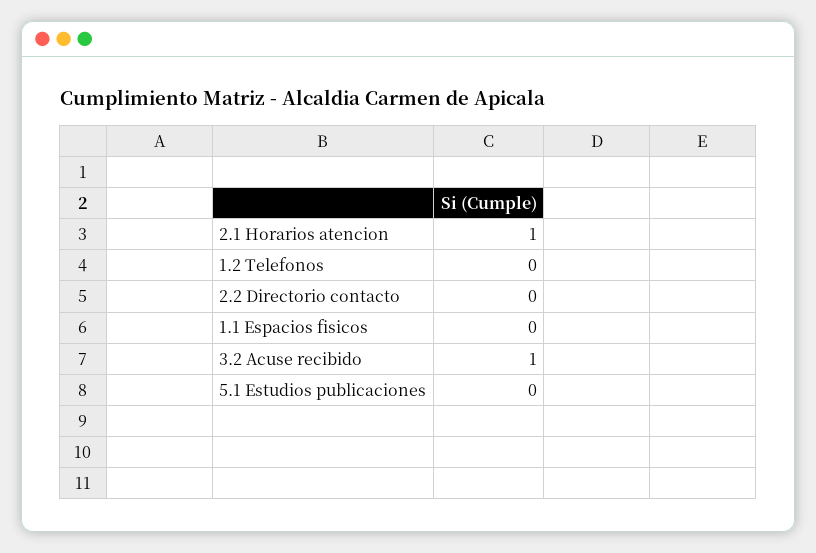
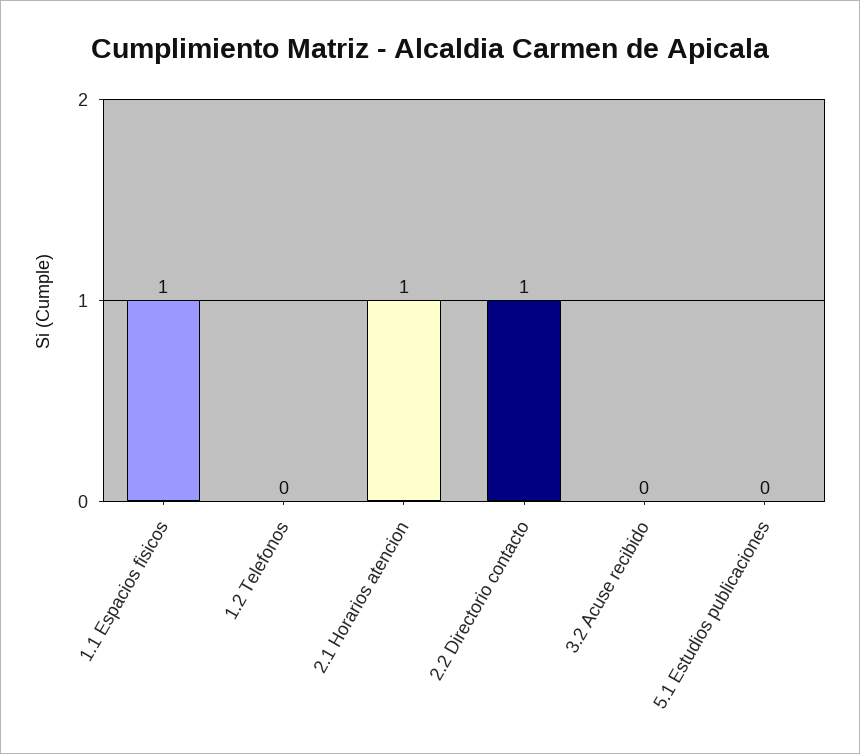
2.2 Directorio contacto: 0 -> 1
1.1 Espacios fisicos: 0 -> 1
3.2 Acuse recibido: 1 -> 0

